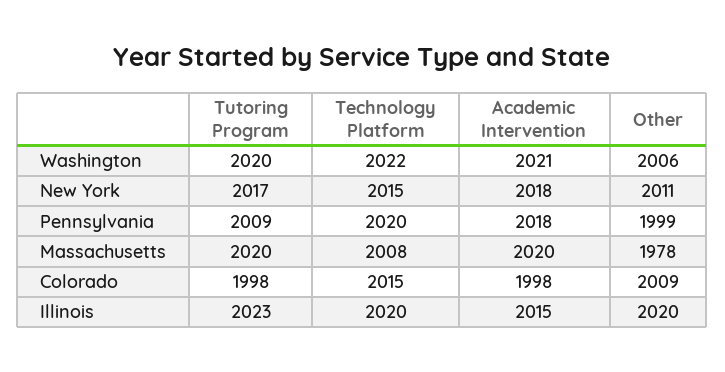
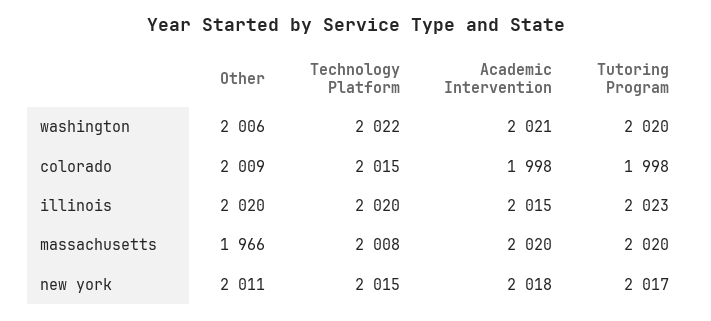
Tutoring Program, Pennsylvania: 2009 -> none
Technology Platform, Pennsylvania: 2020 -> none
Academic Intervention, Pennsylvania: 2018 -> none
Other, Pennsylvania: 1999 -> none
Other, Massachusetts: 1978 -> 1966

